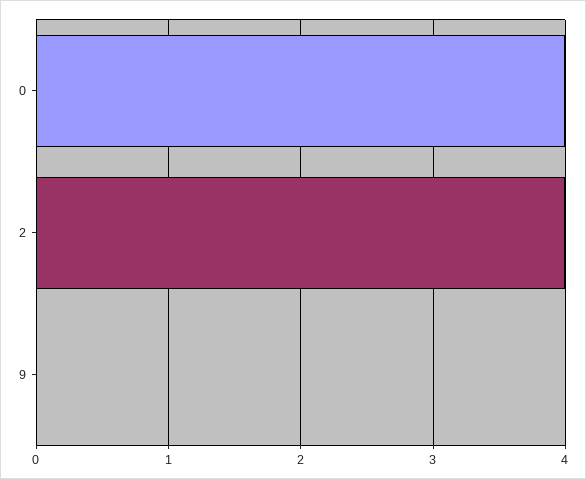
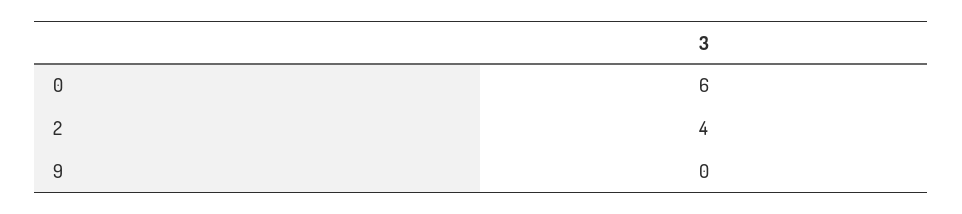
0: 4 -> 6

